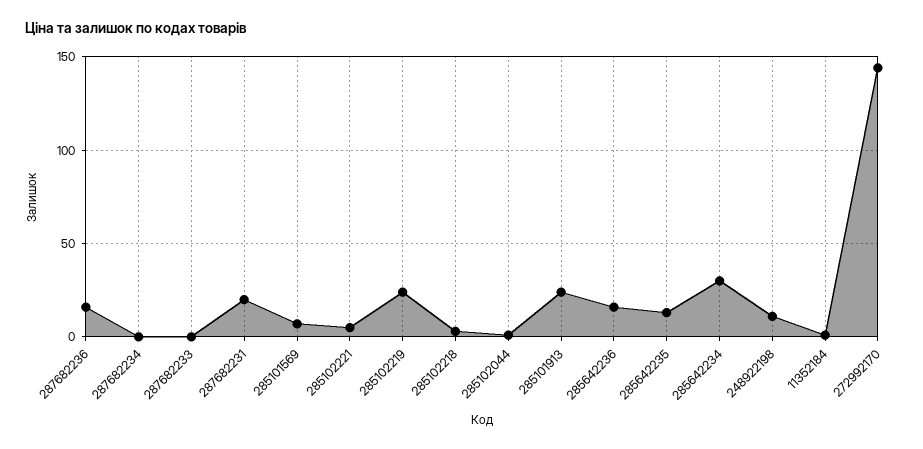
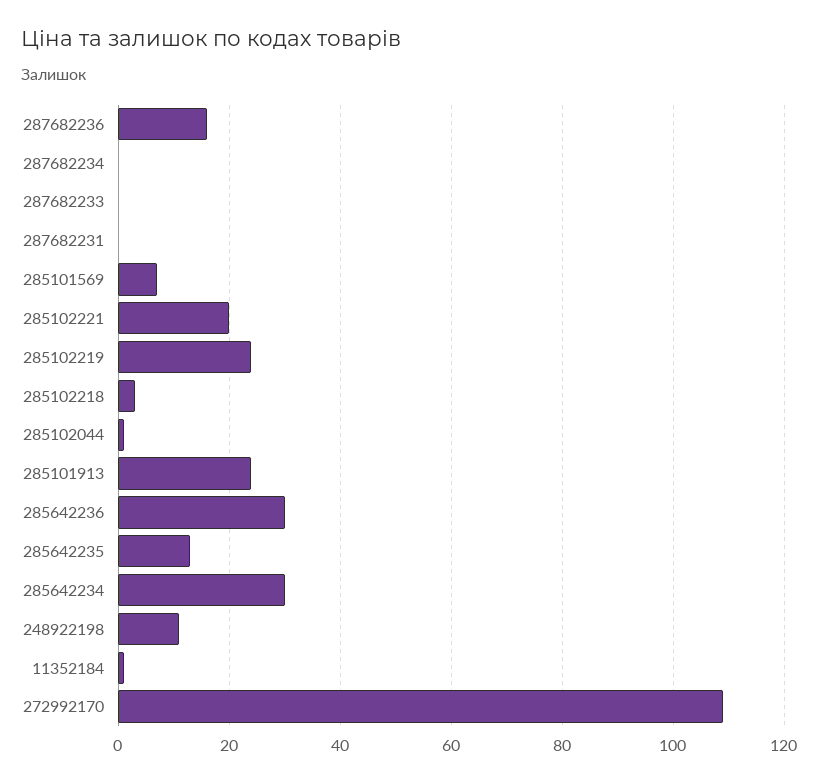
287682231: 20 -> 0
285102221: 5 -> 20
285642236: 15 -> 30
272992170: 145 -> 110

